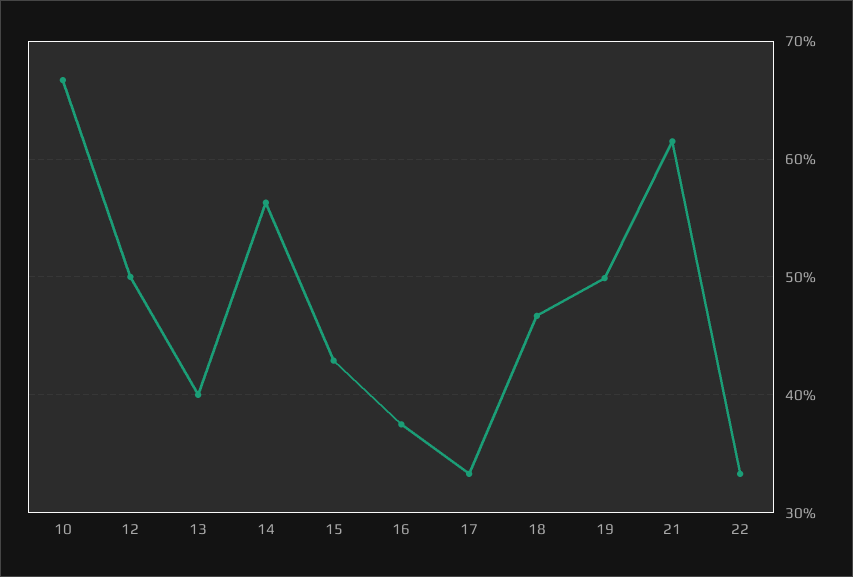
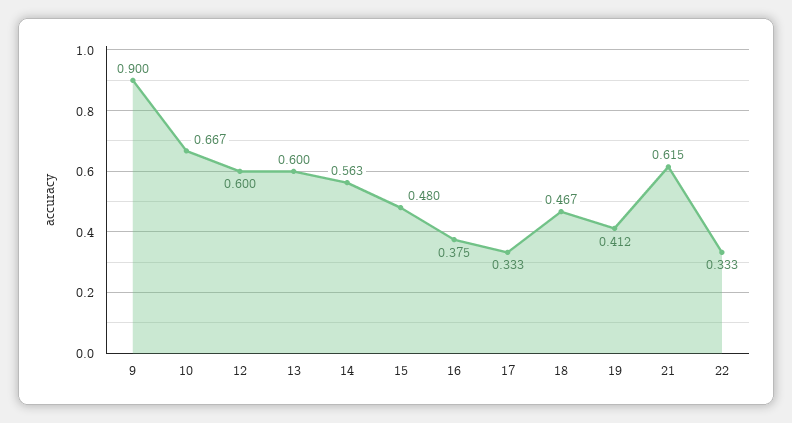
12: 0.5 -> 0.6
13: 0.4 -> 0.6
15: 0.43 -> 0.48
19: 0.5 -> 0.412
9: none -> 0.9

